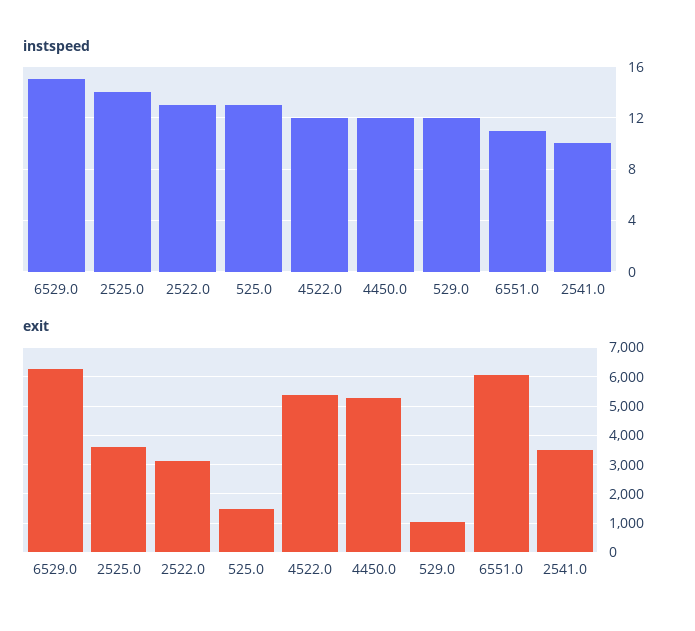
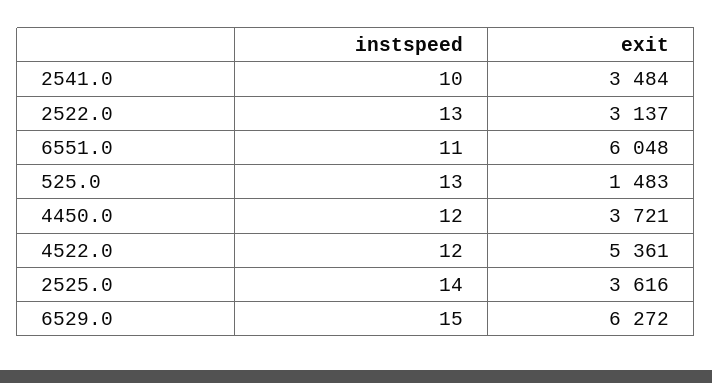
instspeed, 529.0: 12 -> none
exit, 4450.0: 5250 -> 3721
exit, 529.0: 1000 -> none

